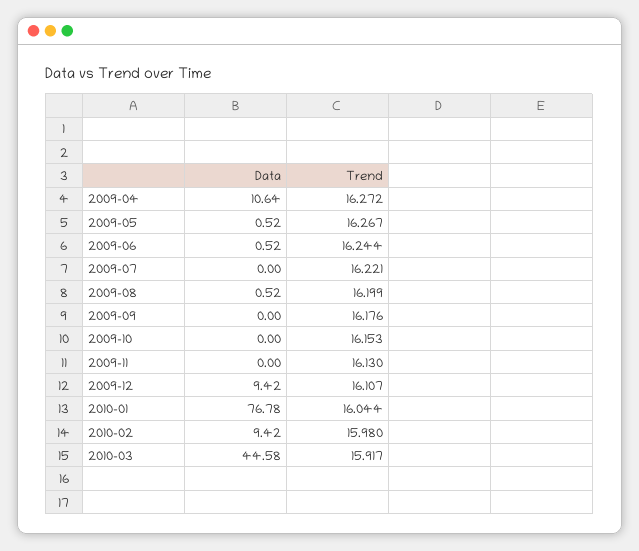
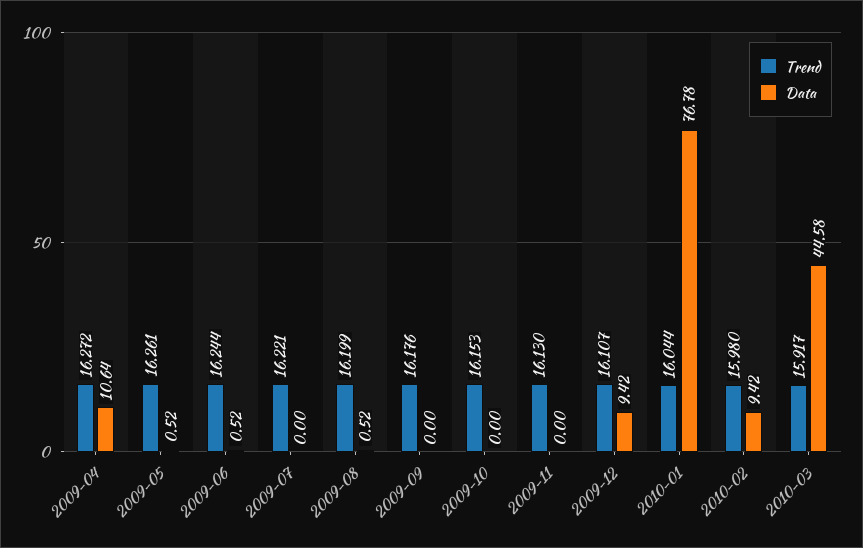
Trend, 2009-05: 16.267 -> 16.261

